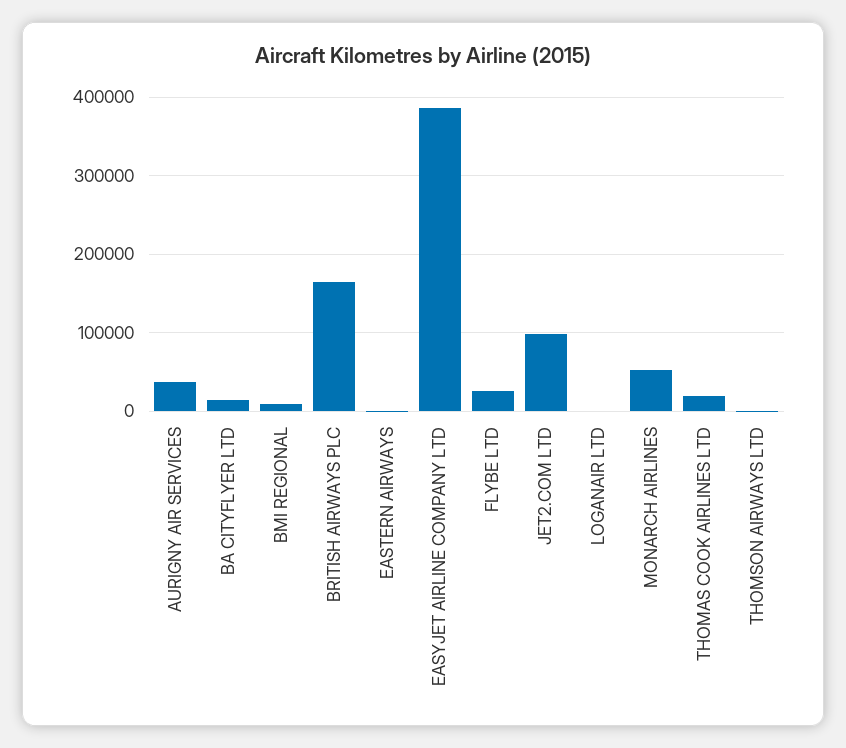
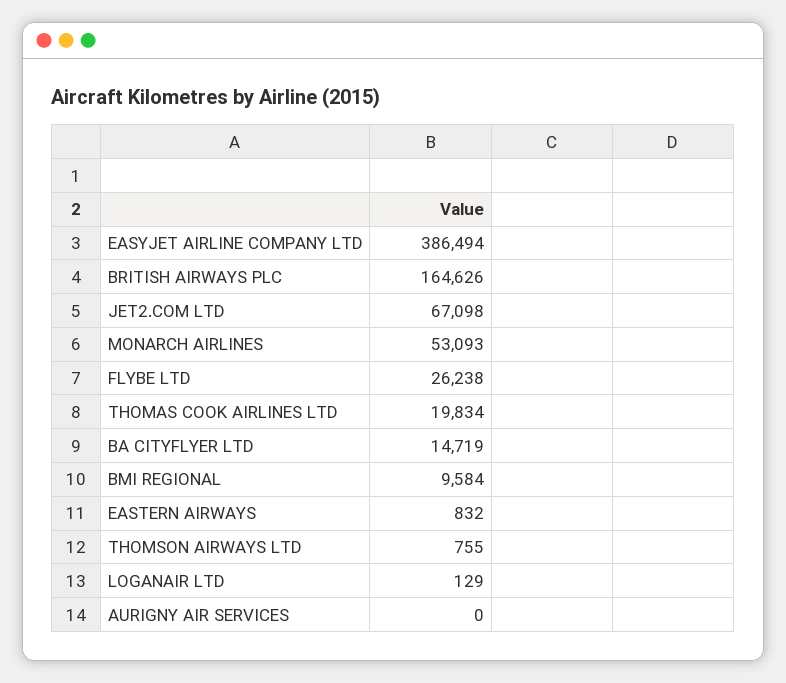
AURIGNY AIR SERVICES: 40000 -> 0
JET2.COM LTD: 100000 -> 67098

